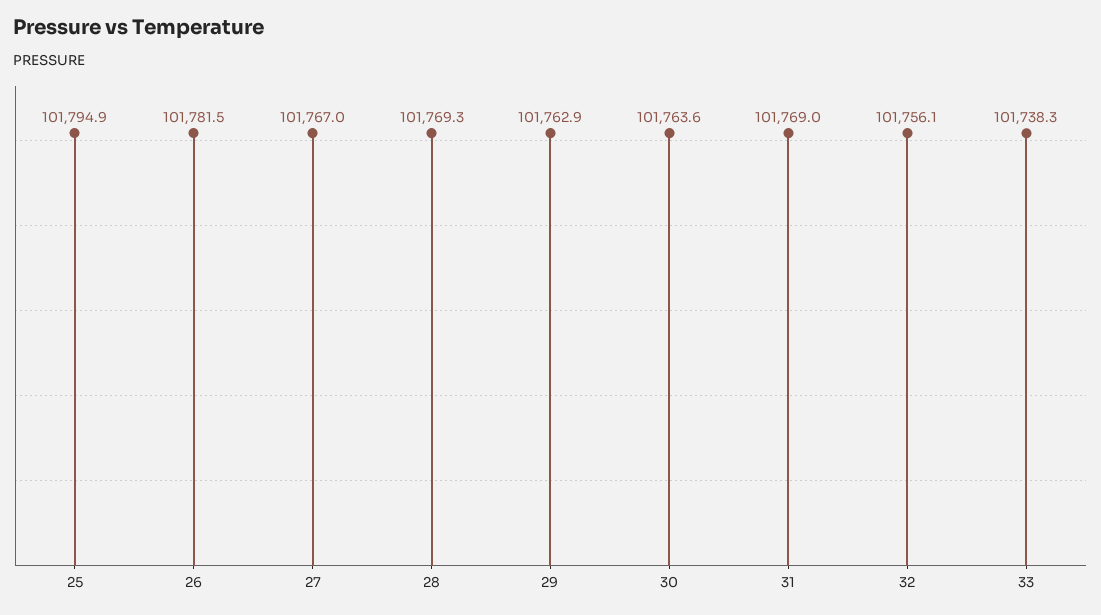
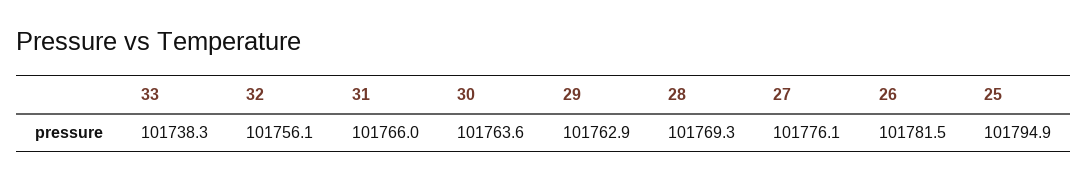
27: 101767 -> 101776.1
31: 101769 -> 101766

